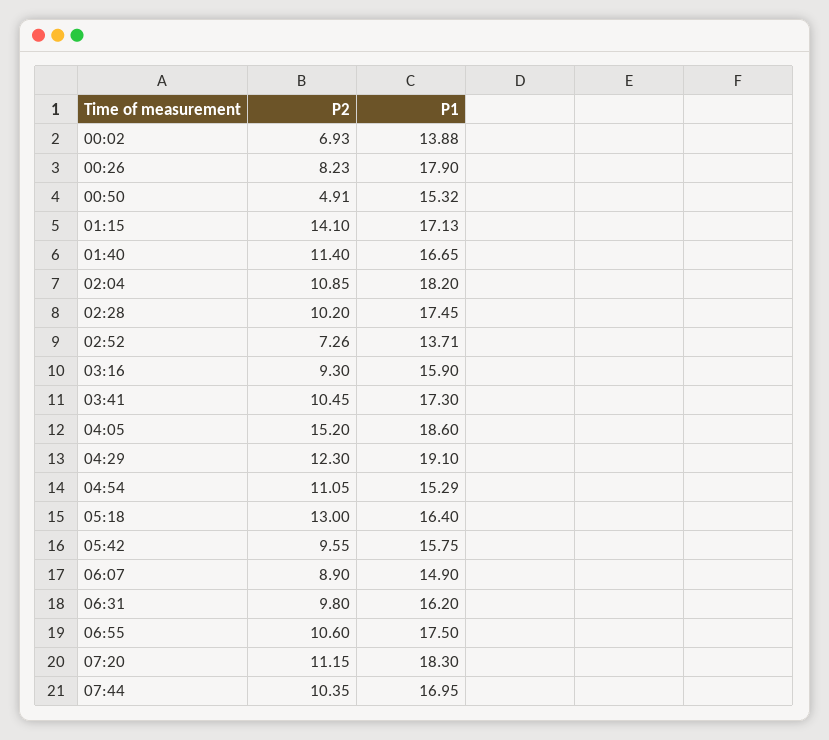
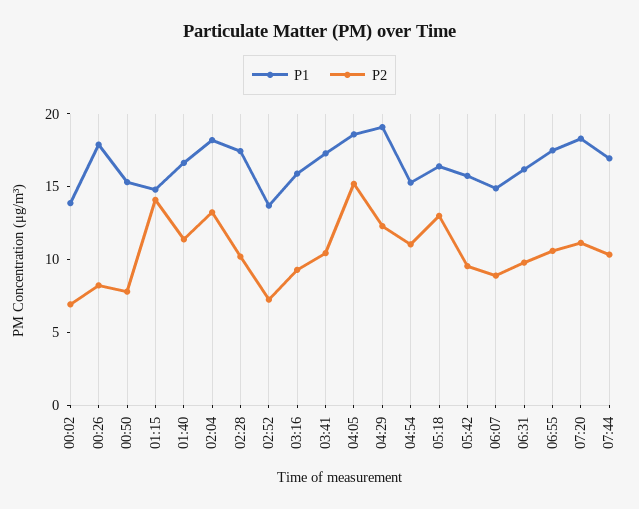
P2, 00:50: 4.91 -> 8
P1, 01:15: 17.13 -> 15
P2, 02:04: 10.85 -> 13

